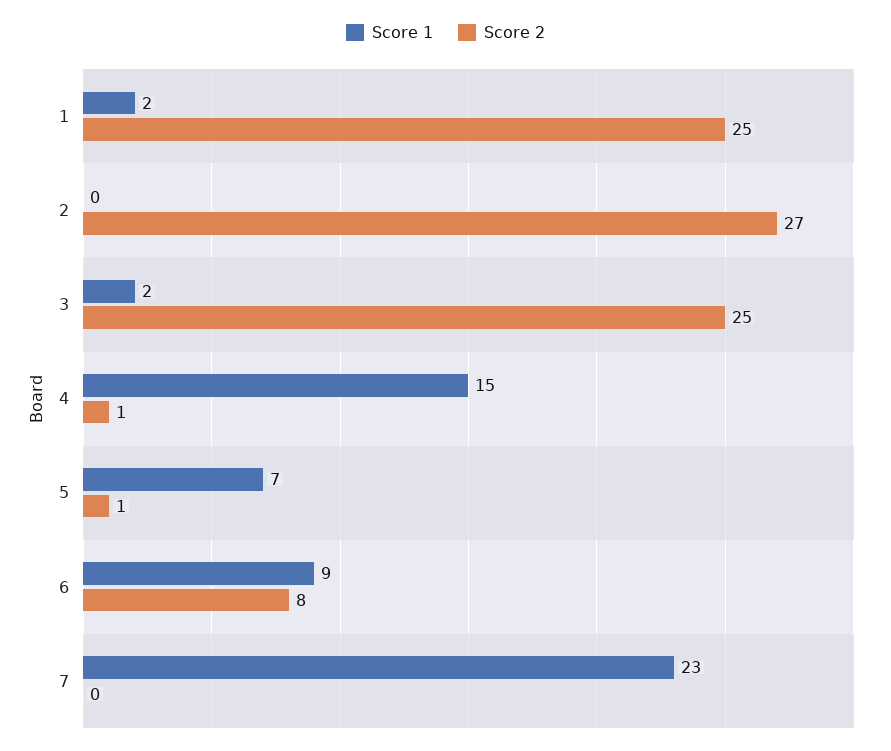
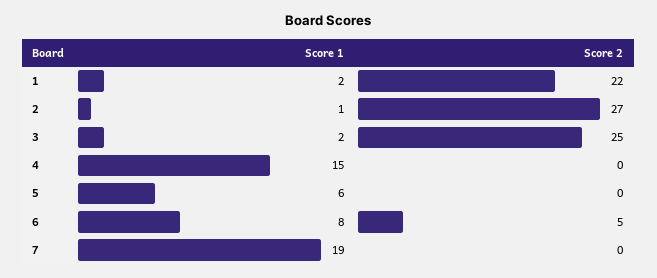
Score 2, 1: 25 -> 22
Score 1, 2: 0 -> 1
Score 2, 4: 1 -> 0
Score 1, 5: 7 -> 6
Score 2, 5: 1 -> 0
Score 1, 6: 9 -> 8
Score 2, 6: 8 -> 5
Score 1, 7: 23 -> 19

